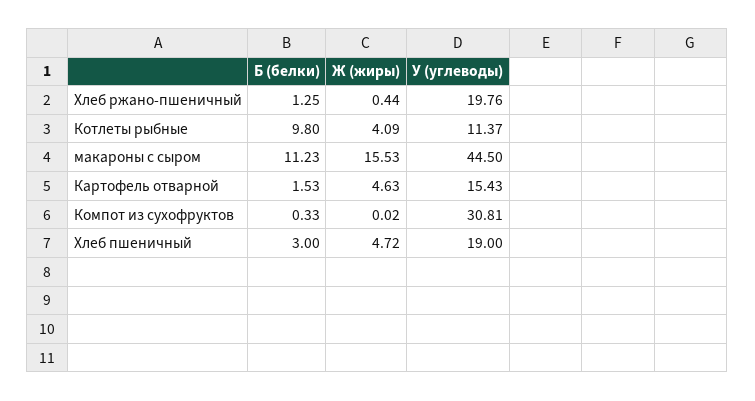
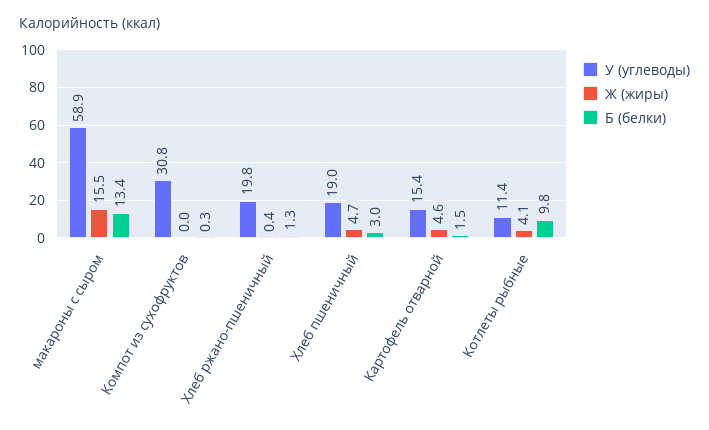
Б (белки), макароны с сыром: 11.23 -> 13.4
У (углеводы), макароны с сыром: 44.5 -> 58.9

